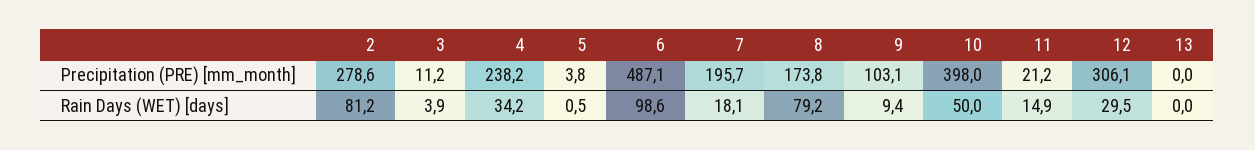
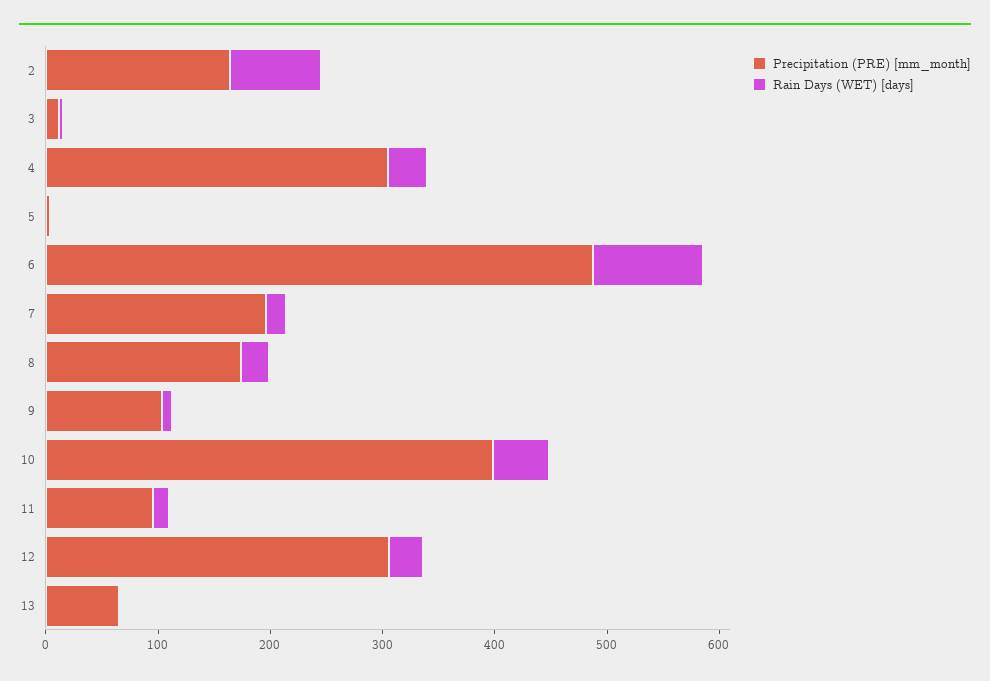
Precipitation (PRE) [mm_month], 2: 278.6 -> 160
Precipitation (PRE) [mm_month], 4: 238.2 -> 300
Precipitation (PRE) [mm_month], 11: 21.2 -> 100
Precipitation (PRE) [mm_month], 13: 0 -> 60
Rain Days (WET) [days], 8: 79.2 -> 20

